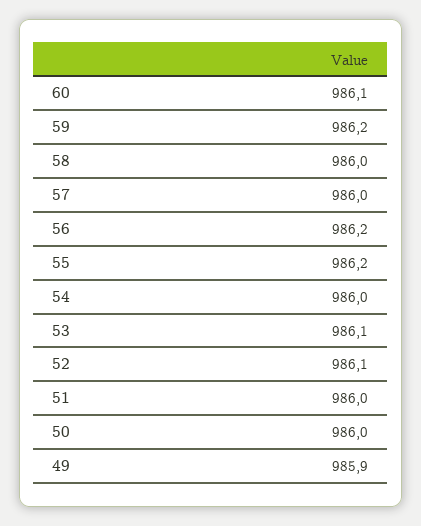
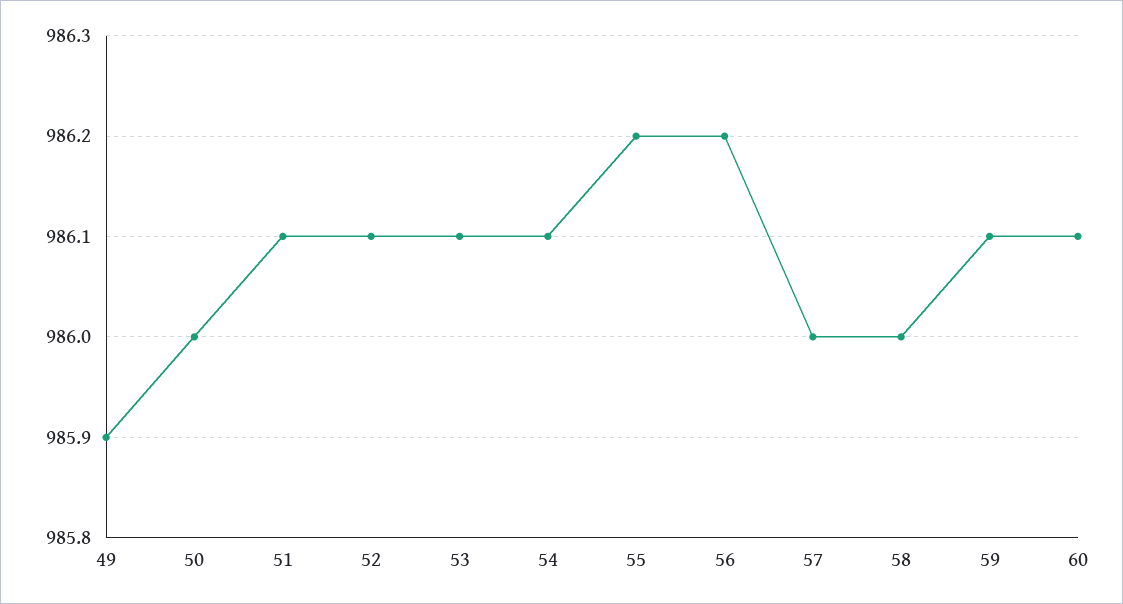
59: 986.2 -> 986.1
54: 986 -> 986.1
51: 986 -> 986.1

